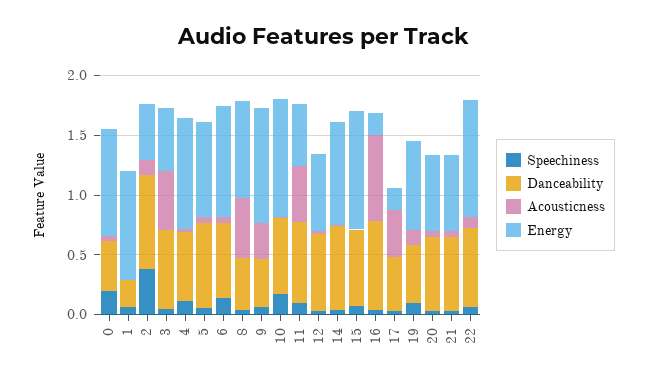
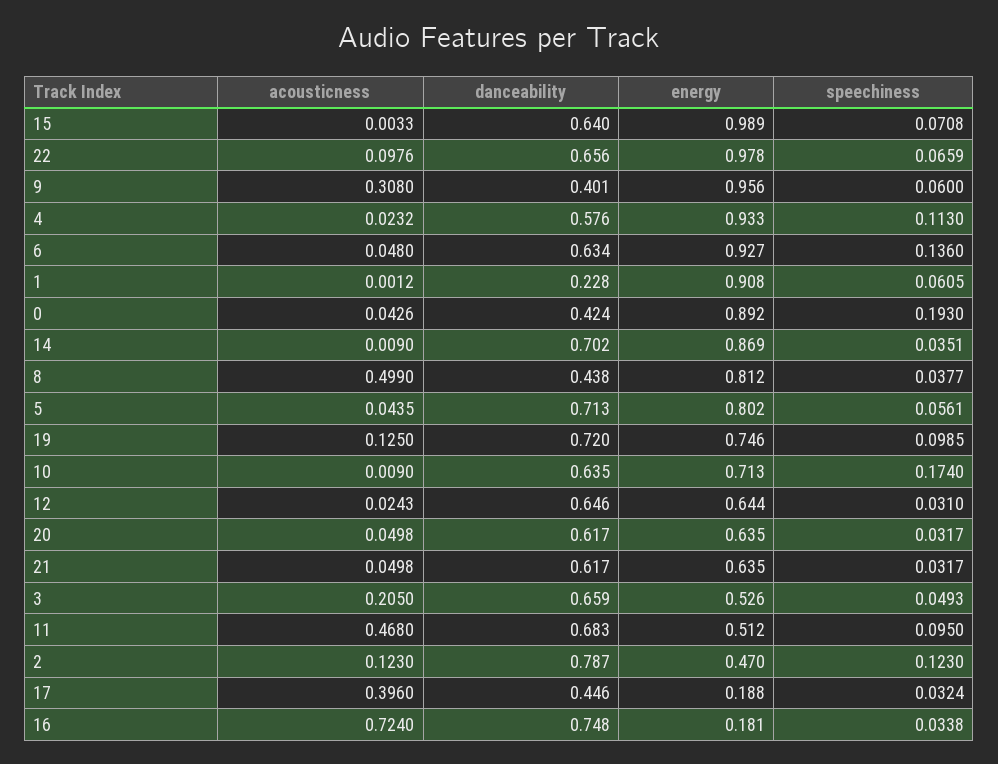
Speechiness, 2: 0.4 -> 0.123
Acousticness, 3: 0.5 -> 0.205
Energy, 10: 1 -> 0.713
Danceability, 19: 0.5 -> 0.72

